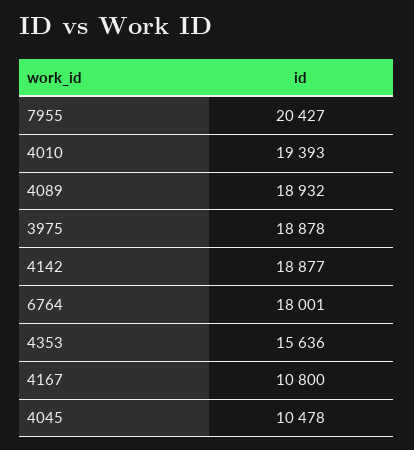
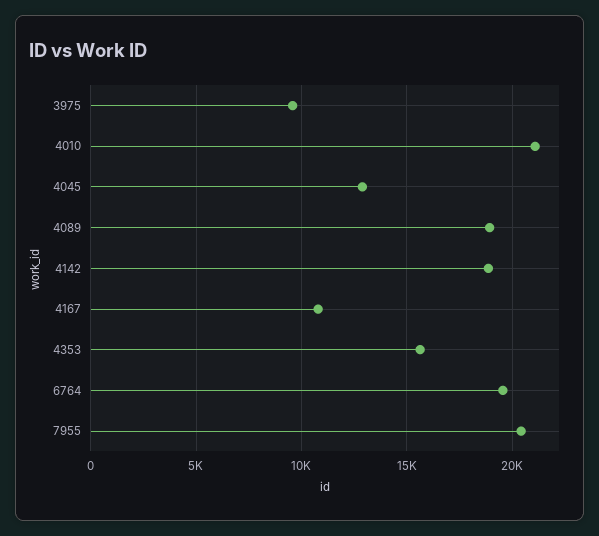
4010: 19393 -> 21000
3975: 18878 -> 9500
6764: 18001 -> 19500
4045: 10478 -> 13000

